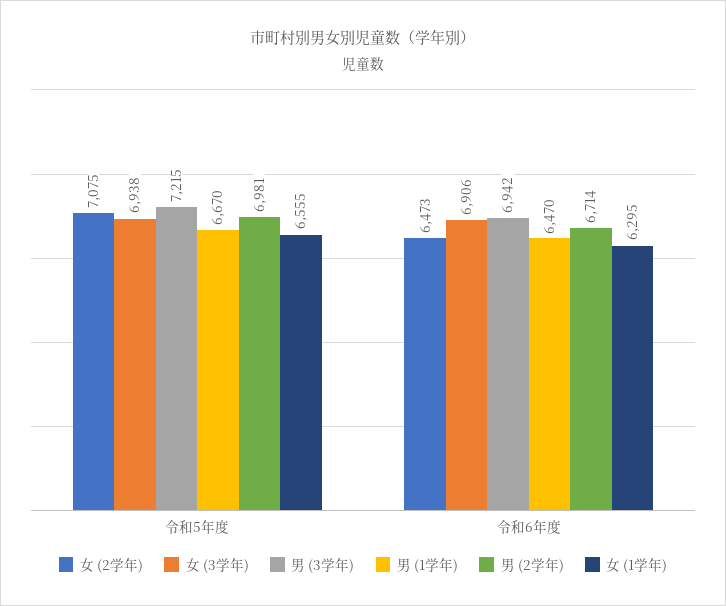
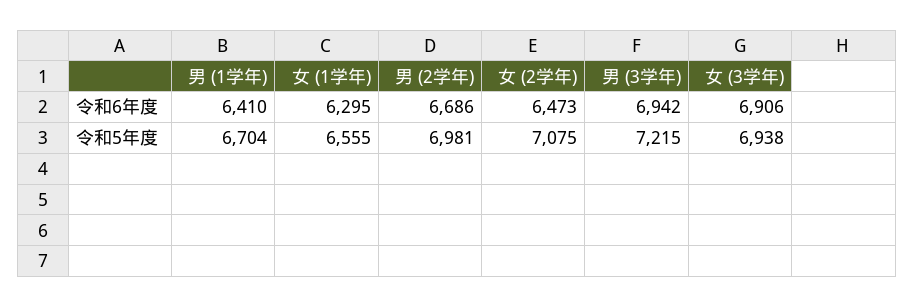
男 (1学年), 令和5年度: 6670 -> 6704
男 (1学年), 令和6年度: 6470 -> 6410
男 (2学年), 令和6年度: 6714 -> 6686

